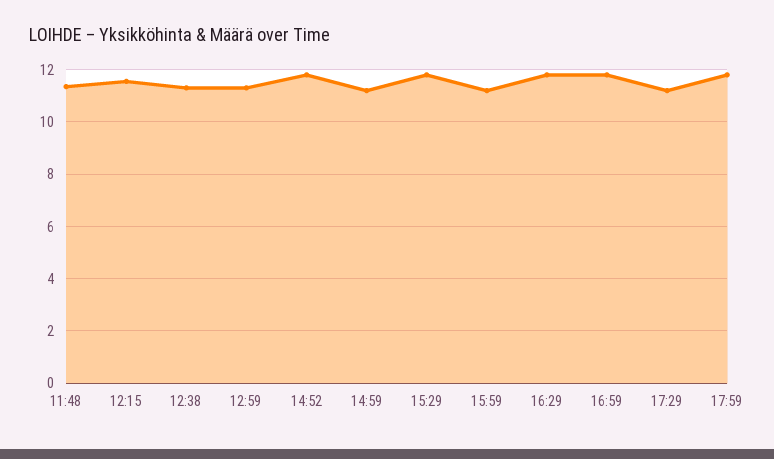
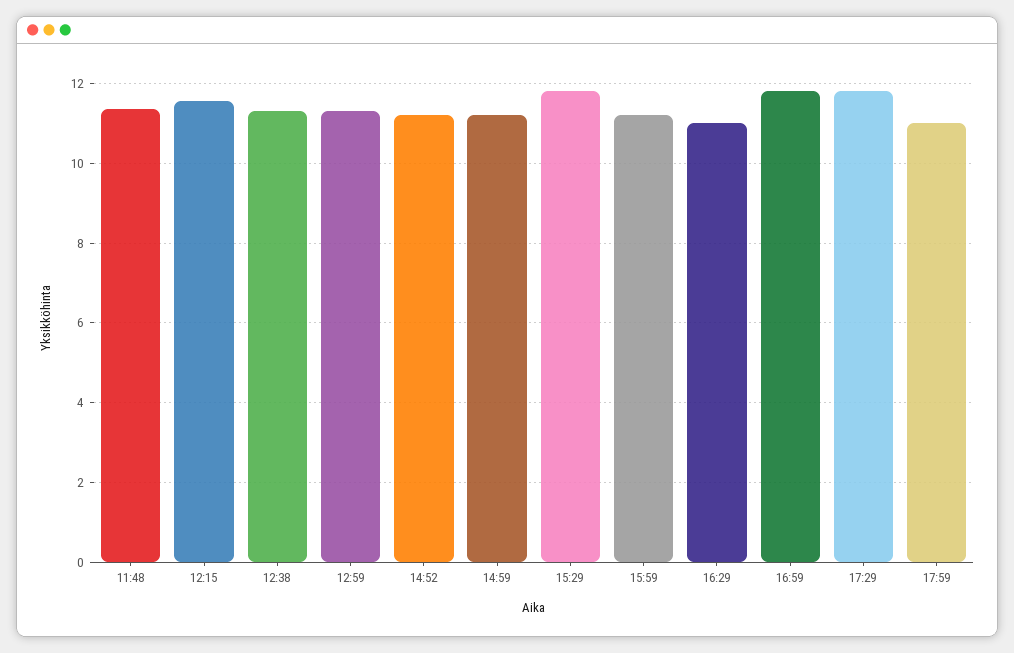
14:52: 11.75 -> 11.2
16:29: 11.75 -> 11
17:29: 11.25 -> 11.8
17:59: 11.75 -> 11

